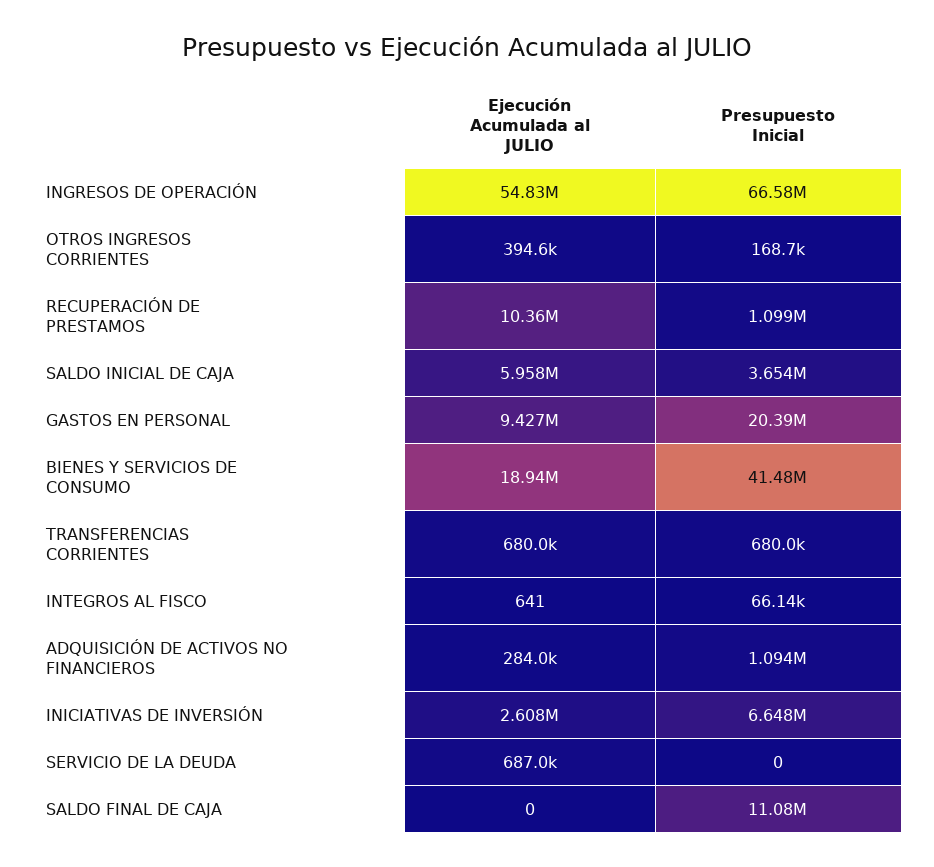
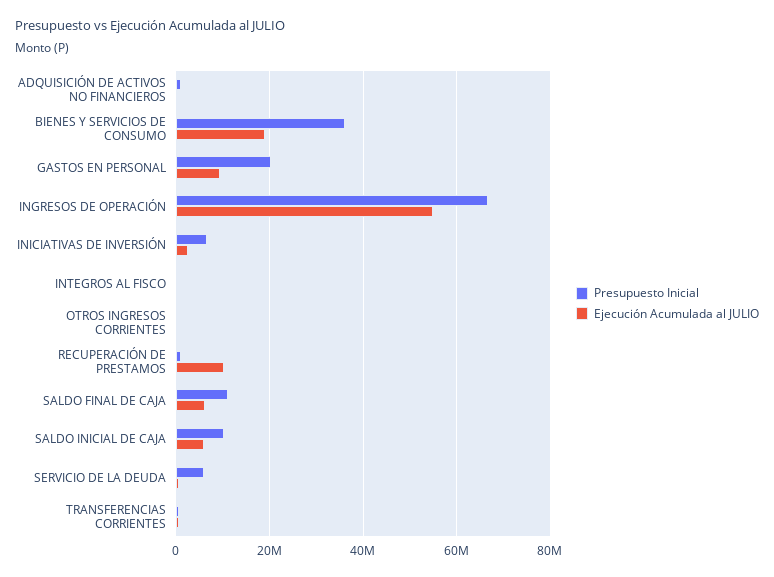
Presupuesto Inicial, SALDO INICIAL DE CAJA: 3654000 -> 10000000
Presupuesto Inicial, BIENES Y SERVICIOS DE CONSUMO: 41480000 -> 36000000
Presupuesto Inicial, SERVICIO DE LA DEUDA: 0 -> 6000000
Ejecución Acumulada al JULIO, SALDO FINAL DE CAJA: 0 -> 6000000

